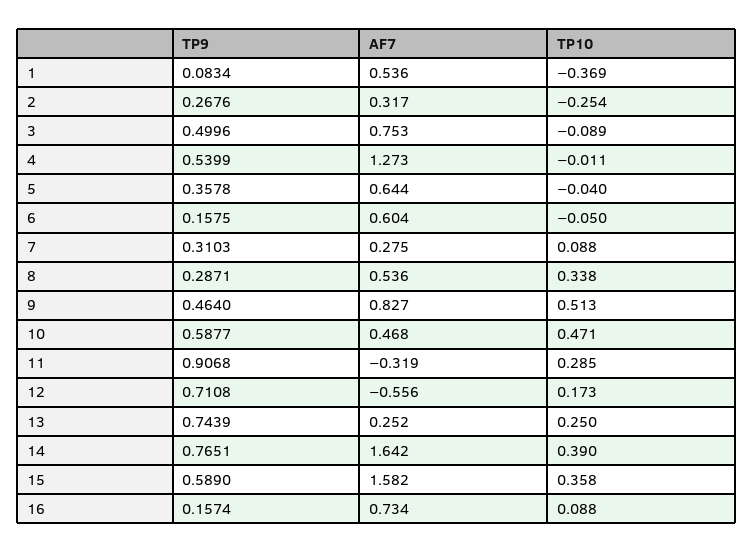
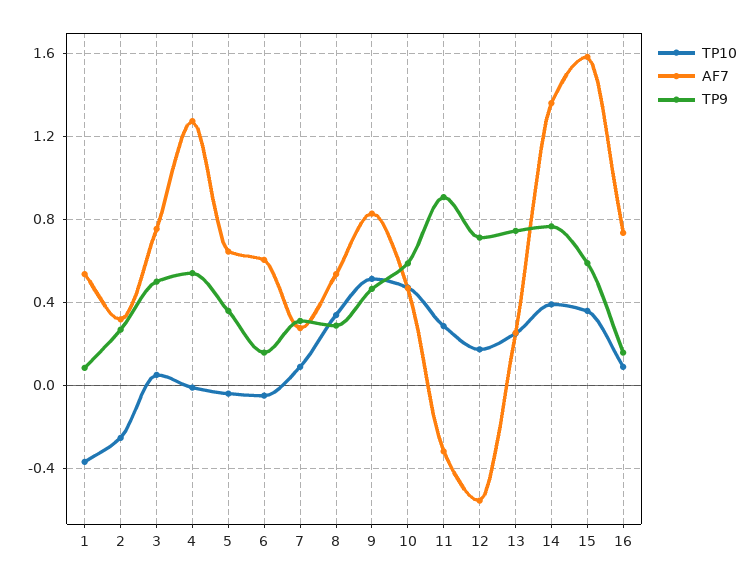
TP10, 3: -0.089 -> 0.05
AF7, 14: 1.642 -> 1.35

